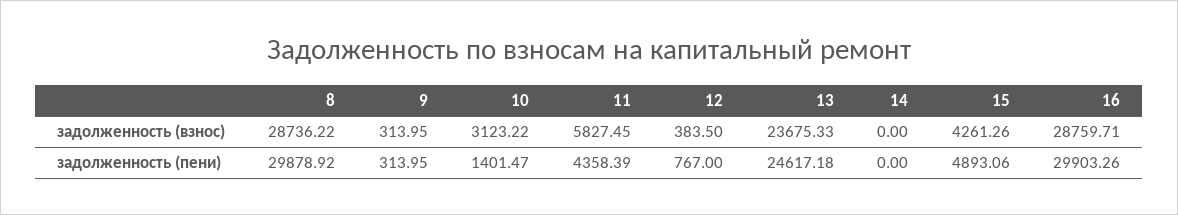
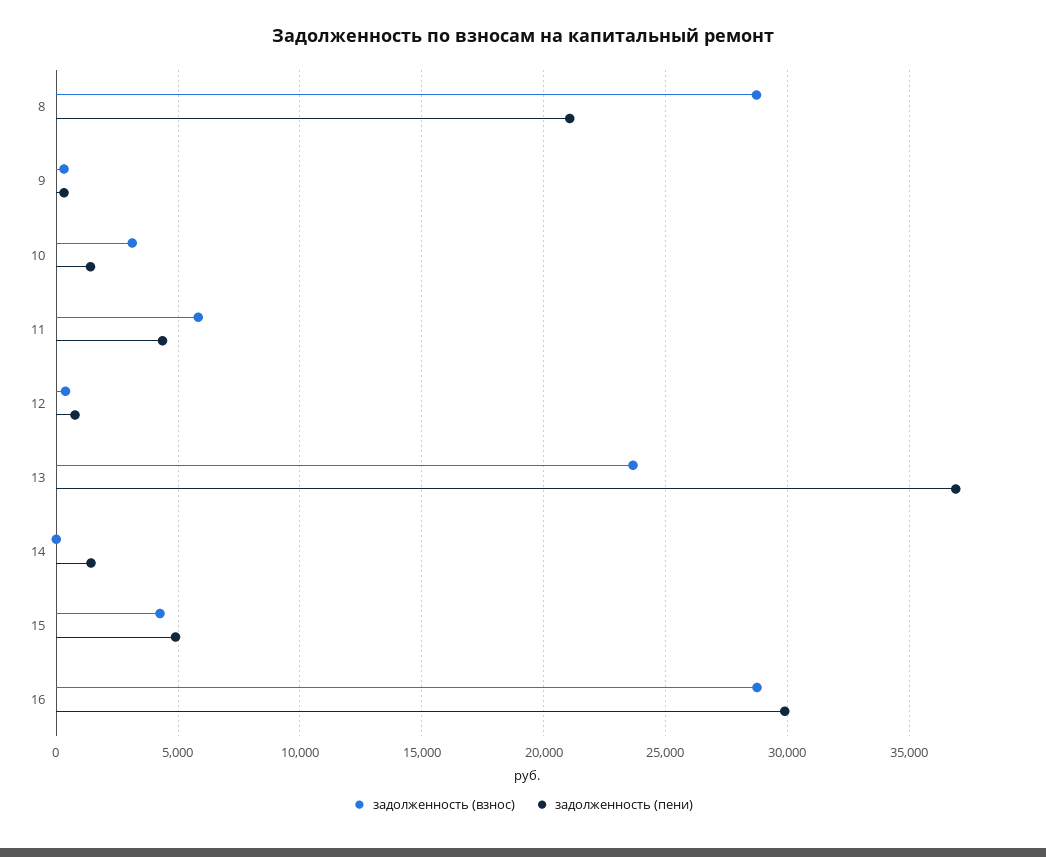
задолженность (пени), 8: 29878.92 -> 21000
задолженность (пени), 13: 24617.18 -> 37000
задолженность (пени), 14: 0 -> 1500

